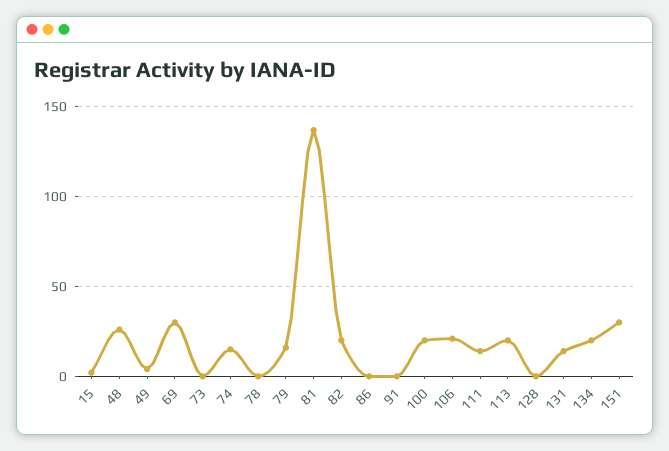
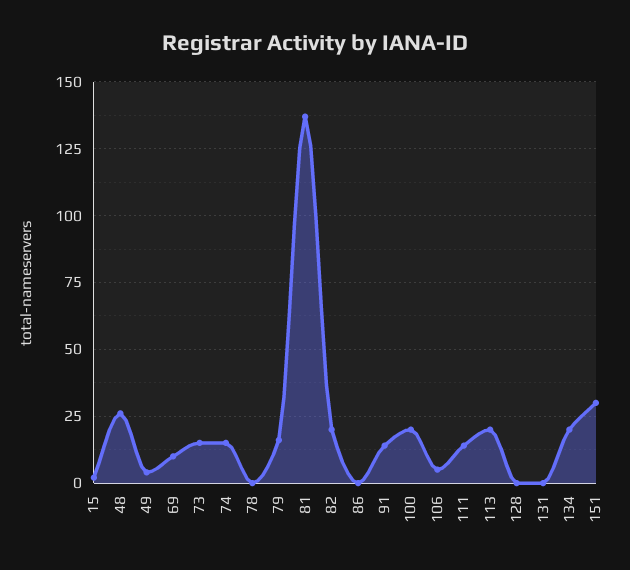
69: 30 -> 10
73: 0 -> 15
91: 0 -> 15
106: 20 -> 5
131: 15 -> 0

